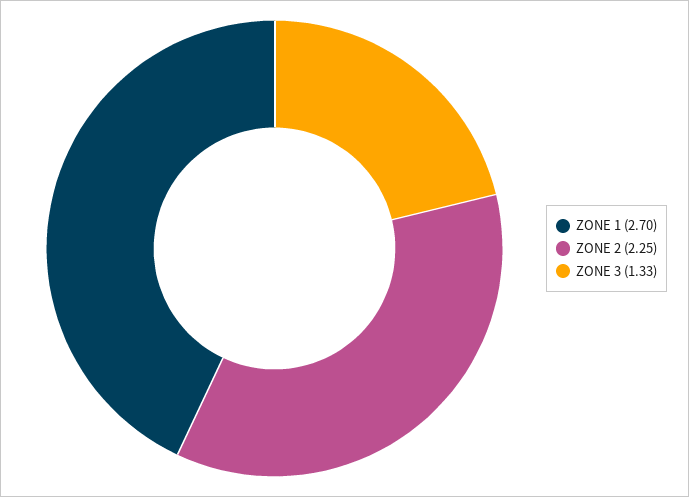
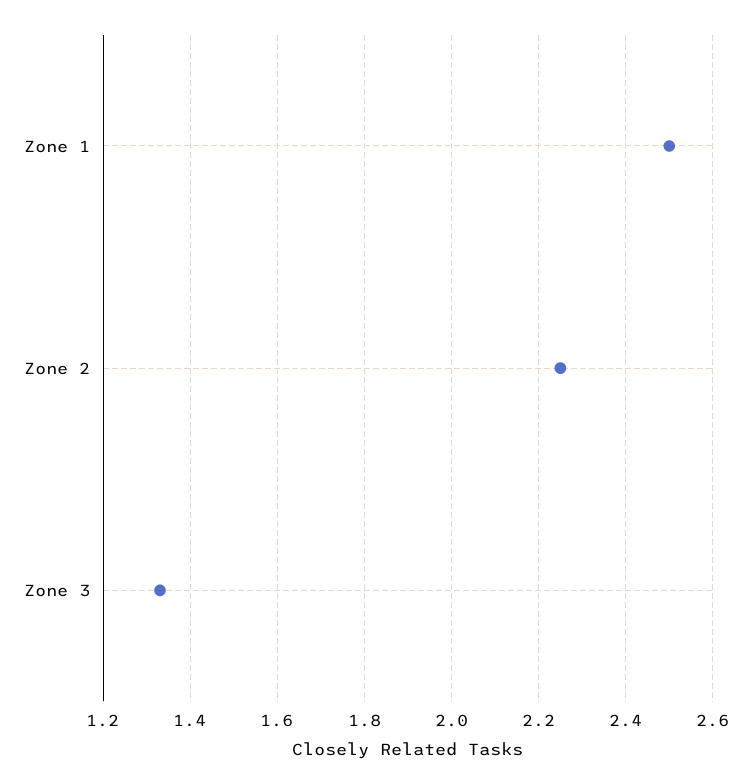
ZONE 1: 2.7 -> 2.5

